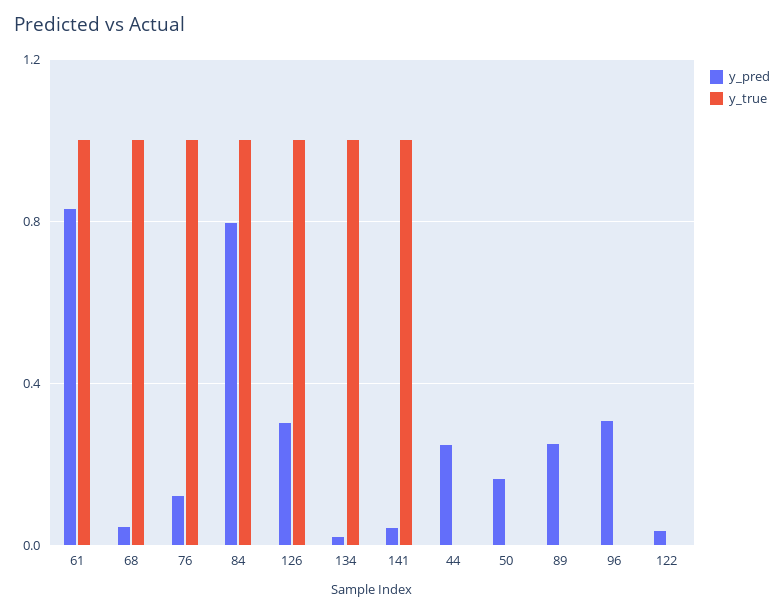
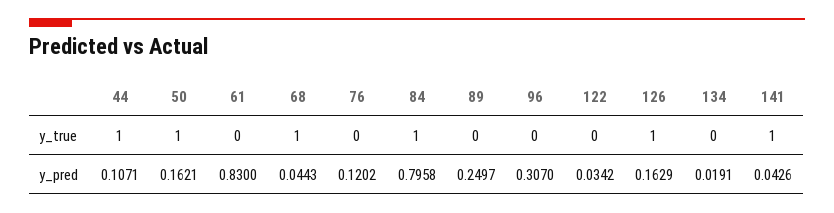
y_true, 61: 1 -> 0
y_true, 76: 1 -> 0
y_pred, 126: 0.3 -> 0.1629
y_true, 134: 1 -> 0
y_pred, 44: 0.25 -> 0.1071
y_true, 44: 0 -> 1
y_true, 50: 0 -> 1

